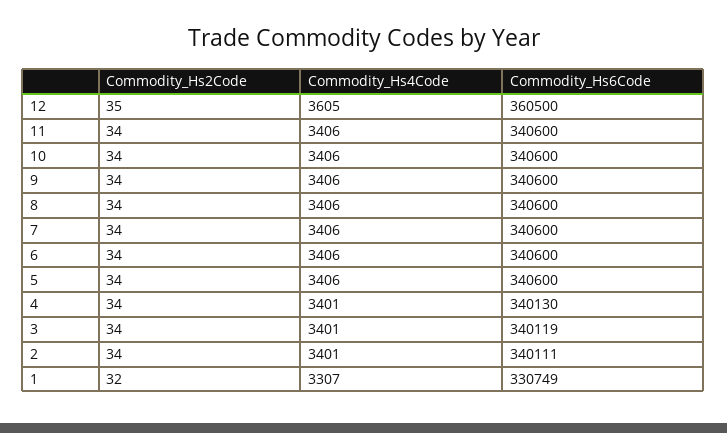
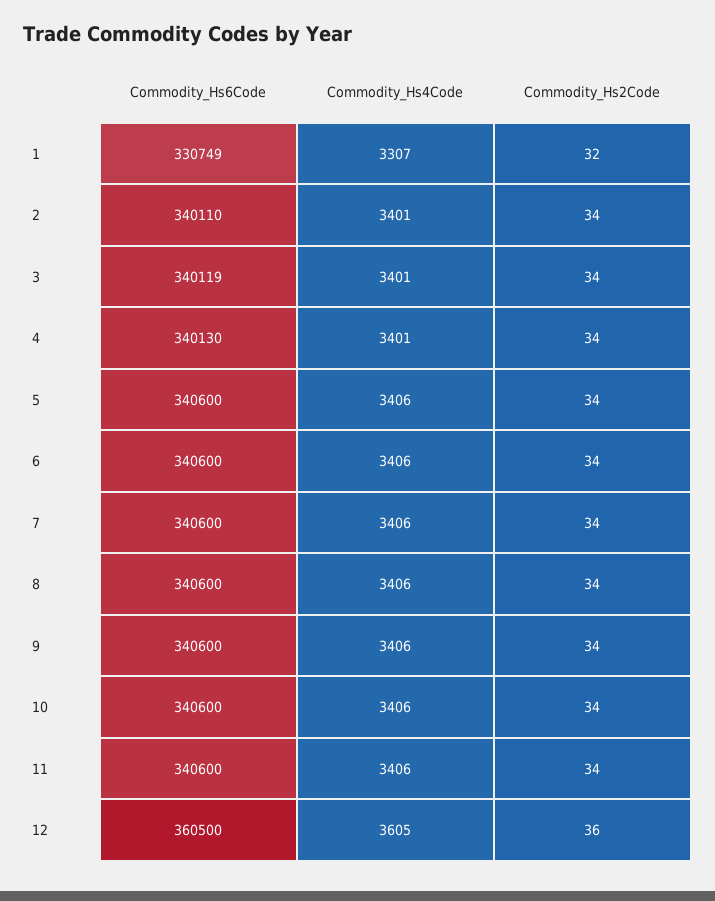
Commodity_Hs2Code, 12: 35 -> 36
Commodity_Hs6Code, 2: 340111 -> 340110

